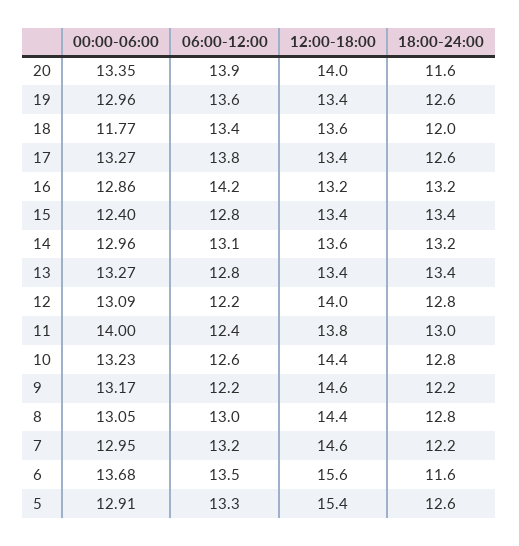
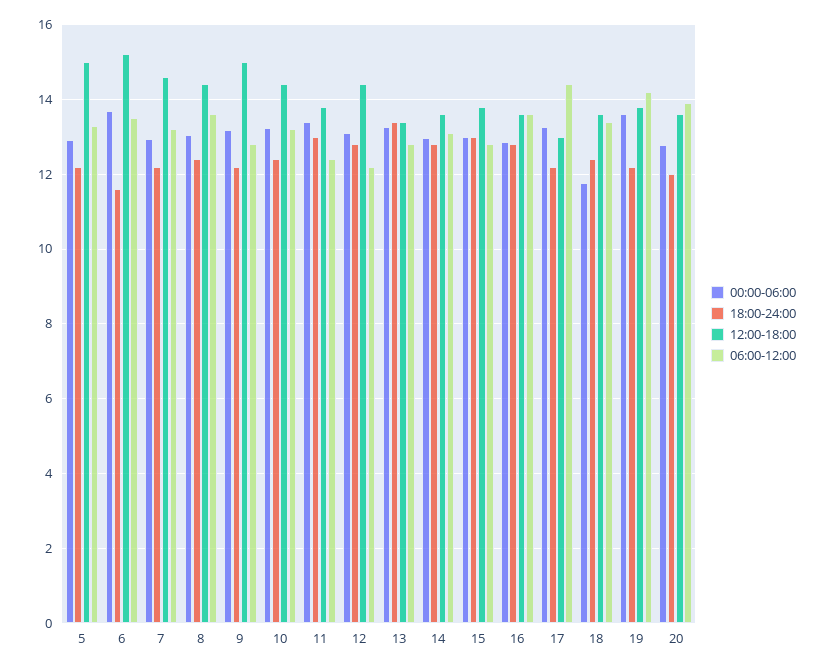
00:00-06:00, 20: 13.35 -> 12.8
12:00-18:00, 20: 14 -> 13.6
18:00-24:00, 20: 11.6 -> 12
00:00-06:00, 19: 12.96 -> 13.6
06:00-12:00, 19: 13.6 -> 14.2
12:00-18:00, 19: 13.4 -> 13.8
18:00-24:00, 19: 12.6 -> 12.2
18:00-24:00, 18: 12 -> 12.4
06:00-12:00, 17: 13.8 -> 14.4
12:00-18:00, 17: 13.4 -> 13
18:00-24:00, 17: 12.6 -> 12.2
06:00-12:00, 16: 14.2 -> 13.6
12:00-18:00, 16: 13.2 -> 13.6
18:00-24:00, 16: 13.2 -> 12.8
00:00-06:00, 15: 12.4 -> 13
12:00-18:00, 15: 13.4 -> 13.8
18:00-24:00, 15: 13.4 -> 13
18:00-24:00, 14: 13.2 -> 12.8
12:00-18:00, 12: 14 -> 14.4
00:00-06:00, 11: 14 -> 13.4
06:00-12:00, 10: 12.6 -> 13.2
18:00-24:00, 10: 12.8 -> 12.4
06:00-12:00, 9: 12.2 -> 12.8
12:00-18:00, 9: 14.6 -> 15
06:00-12:00, 8: 13 -> 13.6
18:00-24:00, 8: 12.8 -> 12.4
12:00-18:00, 6: 15.6 -> 15.2
12:00-18:00, 5: 15.4 -> 15
18:00-24:00, 5: 12.6 -> 12.2

